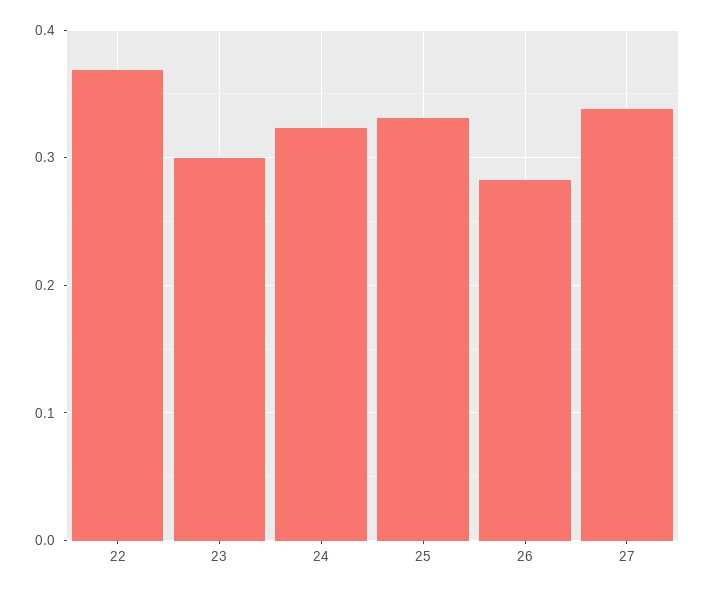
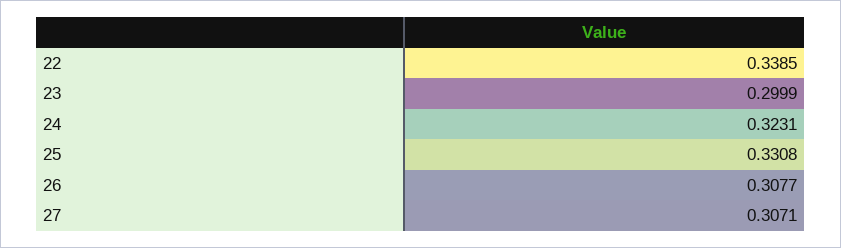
22: 0.37 -> 0.3385
26: 0.28 -> 0.3077
27: 0.34 -> 0.3071

